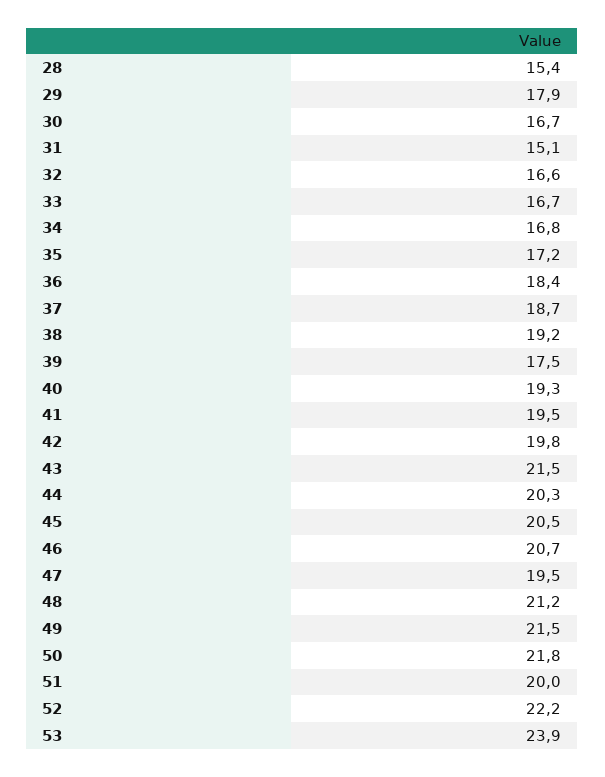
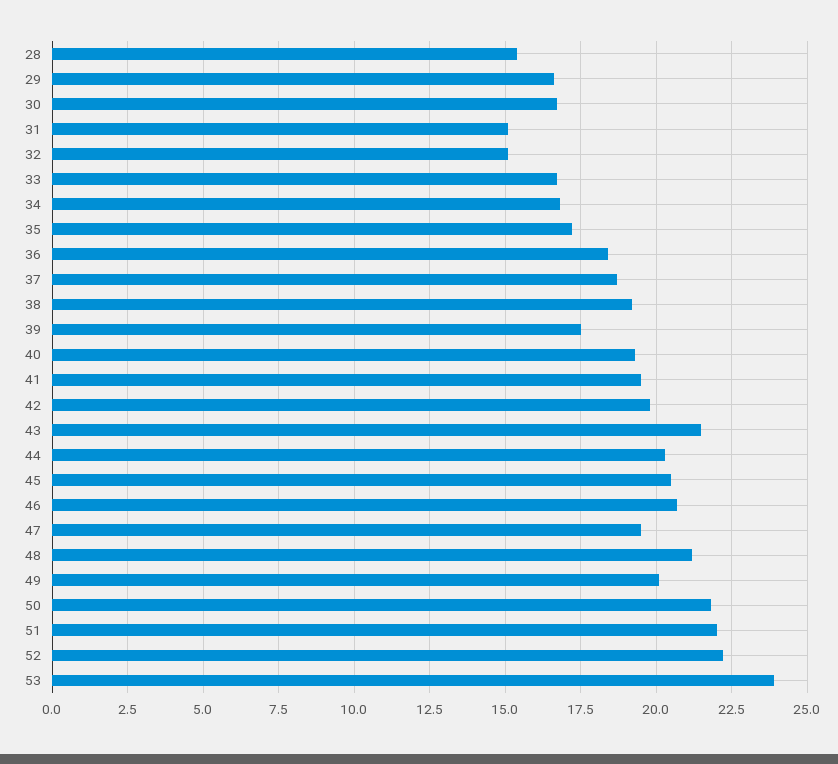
29: 17.9 -> 16.5
32: 16.6 -> 15
49: 21.5 -> 20
51: 20 -> 22

